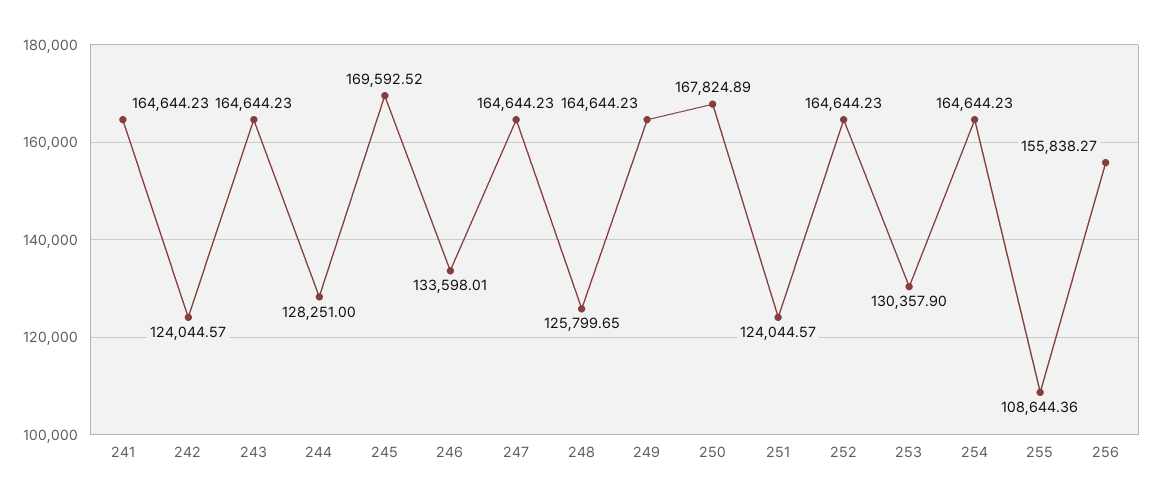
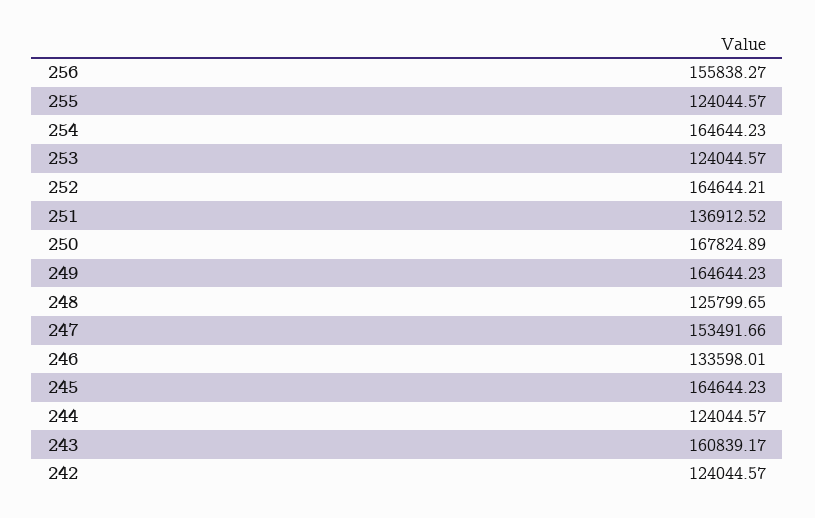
241: 164644.23 -> none
243: 164644.23 -> 160839.17
244: 128251 -> 124044.57
245: 169592.52 -> 164644.23
247: 164644.23 -> 153491.66
251: 124044.57 -> 136912.52
252: 164644.23 -> 164644.21
253: 130357.9 -> 124044.57
255: 108644.36 -> 124044.57

